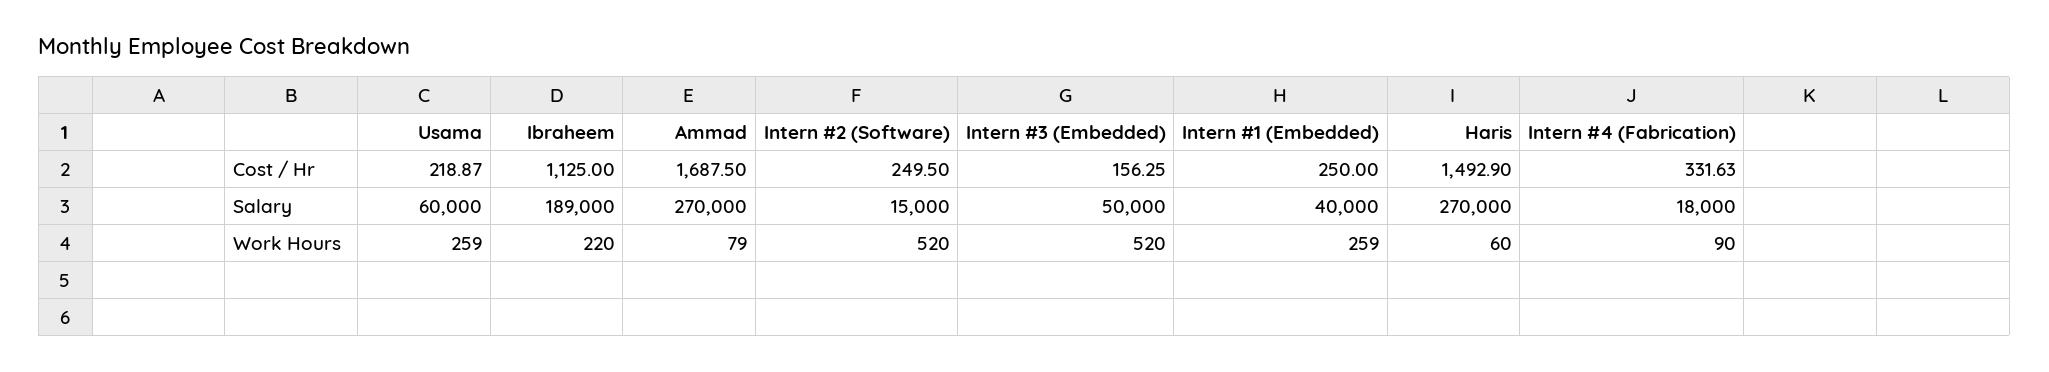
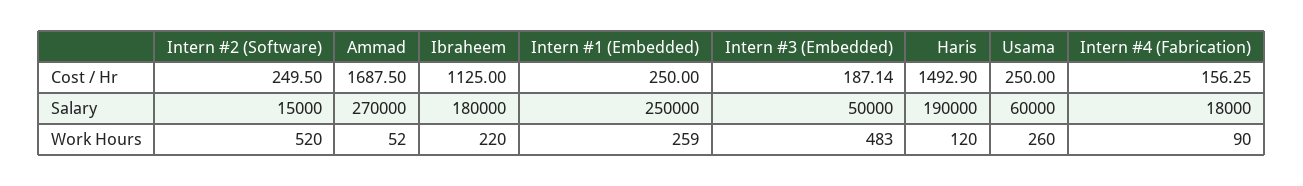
Usama, Cost / Hr: 218.87 -> 250
Intern #3 (Embedded), Cost / Hr: 156.25 -> 187.14
Intern #4 (Fabrication), Cost / Hr: 331.63 -> 156.25
Ibraheem, Salary: 189000 -> 180000
Intern #1 (Embedded), Salary: 40000 -> 250000
Haris, Salary: 270000 -> 190000
Usama, Work Hours: 259 -> 260
Ammad, Work Hours: 79 -> 52
Intern #3 (Embedded), Work Hours: 520 -> 483
Haris, Work Hours: 60 -> 120

